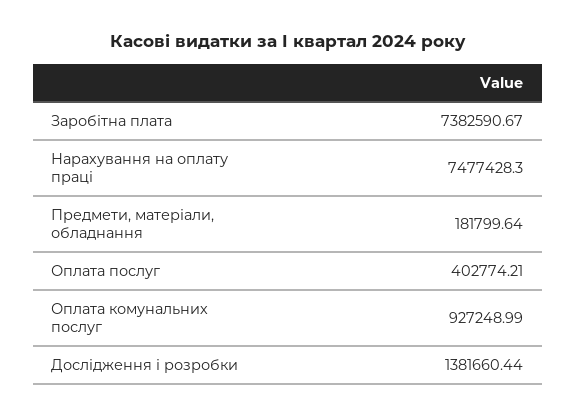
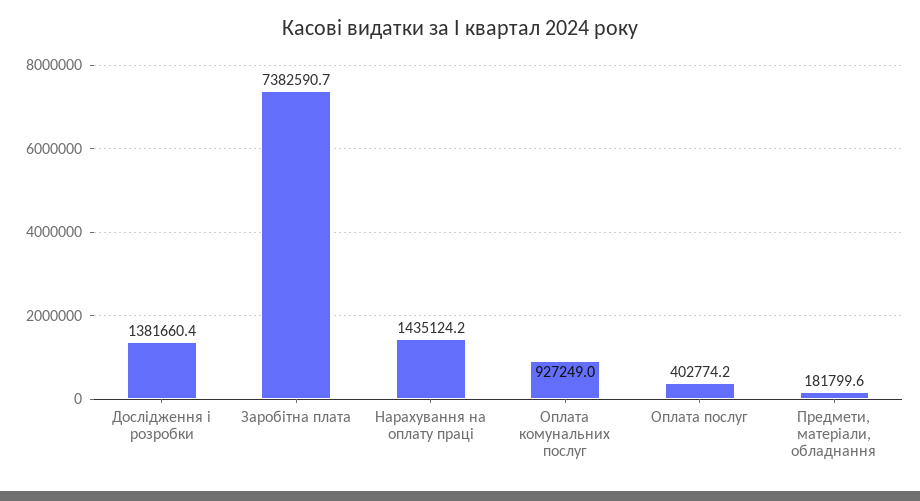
Нарахування на оплату праці: 7477428.3 -> 1435124.2

